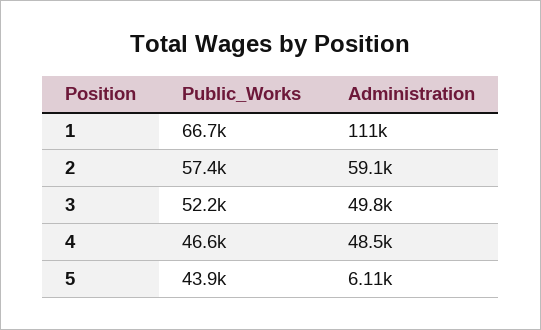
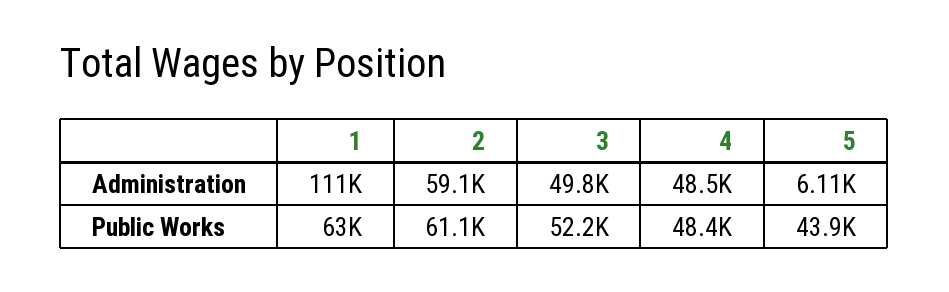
Public_Works, 1: 66700 -> 63000
Public_Works, 2: 57400 -> 61100
Public_Works, 4: 46600 -> 48400

